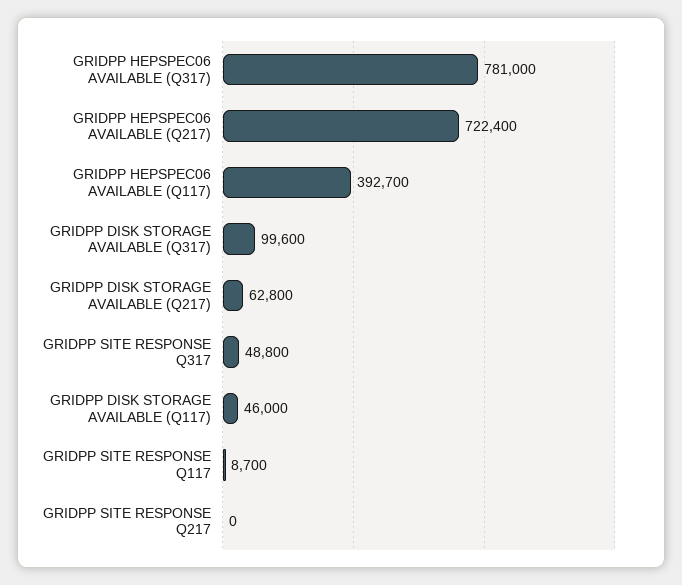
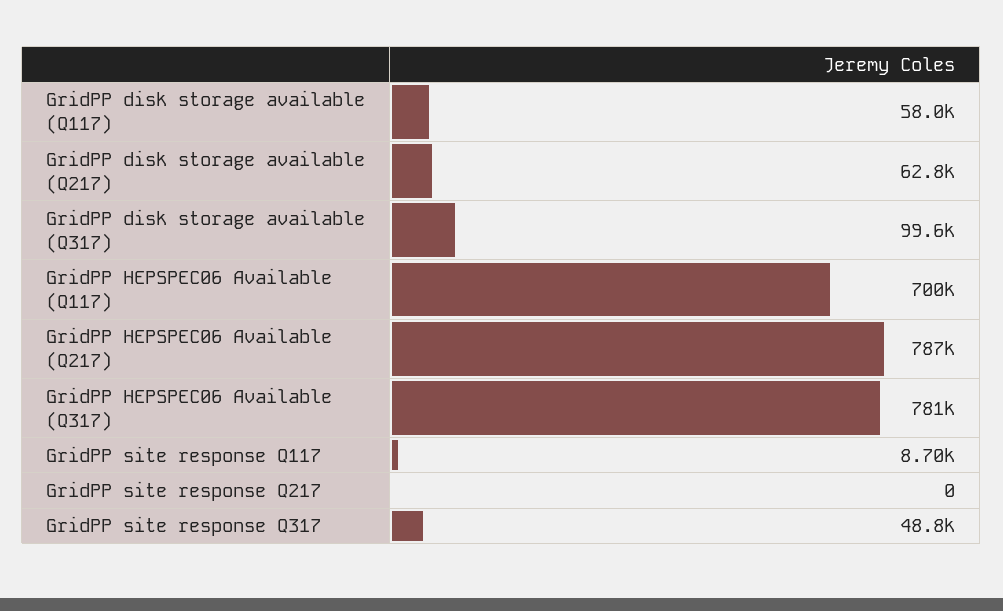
GRIDPP HEPSPEC06 AVAILABLE (Q217): 722400 -> 787000
GRIDPP HEPSPEC06 AVAILABLE (Q117): 392700 -> 700000
GRIDPP DISK STORAGE AVAILABLE (Q117): 46000 -> 58000

